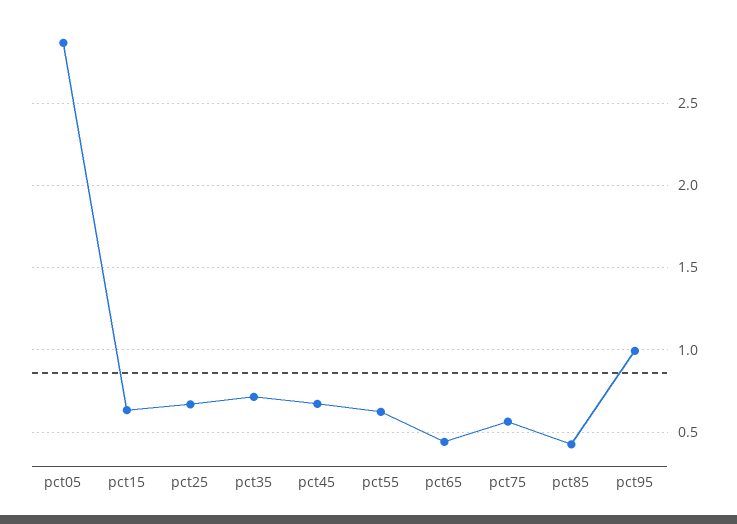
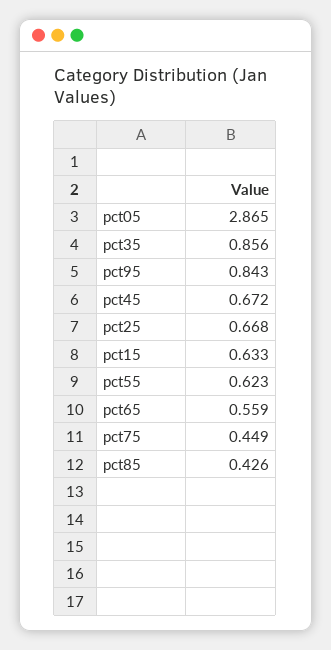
pct35: 0.7 -> 0.856
pct65: 0.45 -> 0.559
pct75: 0.55 -> 0.449
pct95: 1 -> 0.843

